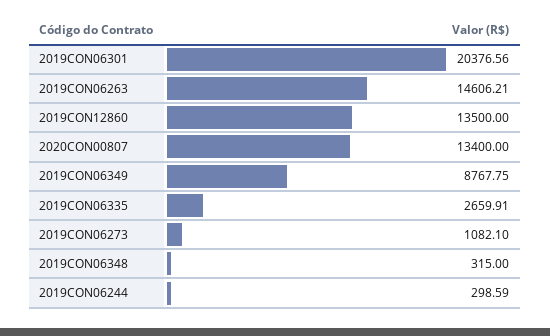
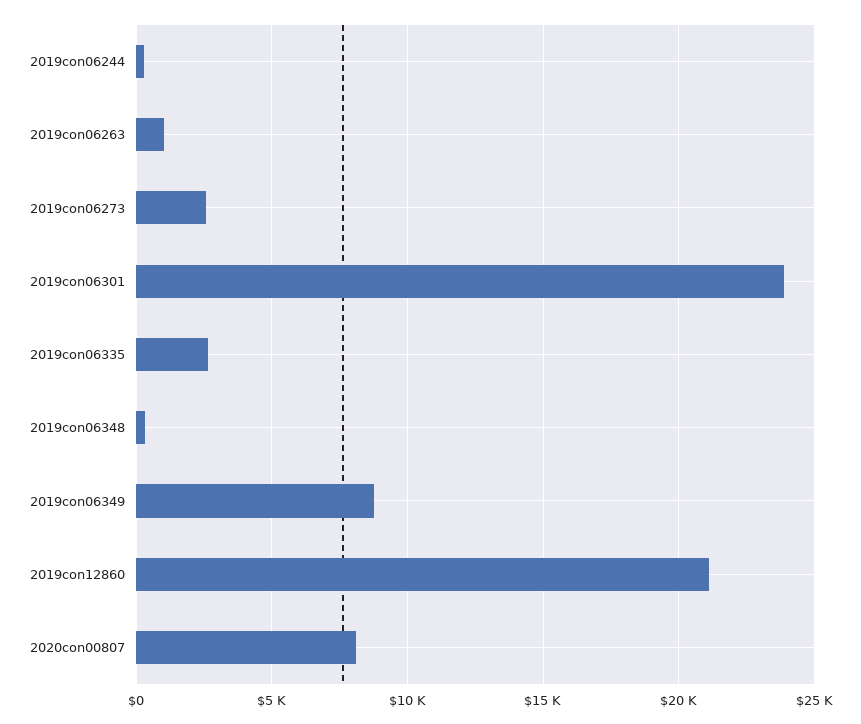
2019CON06301: 20376.56 -> 24000
2019CON06263: 14606.21 -> 1000
2019CON12860: 13500 -> 21000
2020CON00807: 13400 -> 8000
2019CON06273: 1082.1 -> 2500

